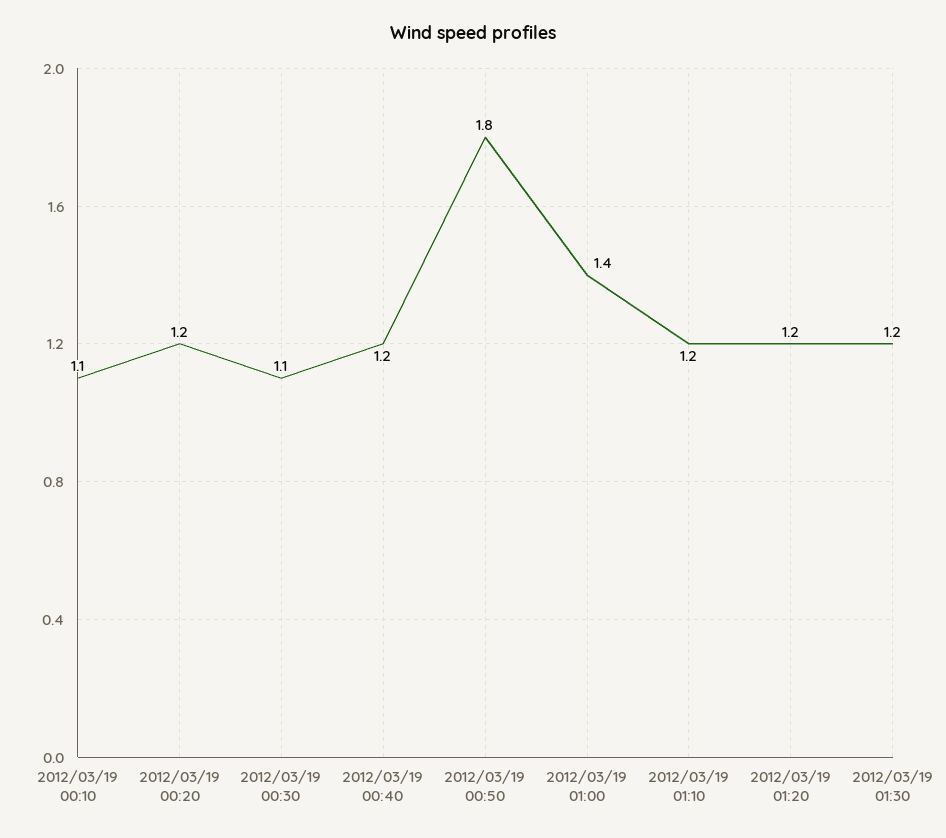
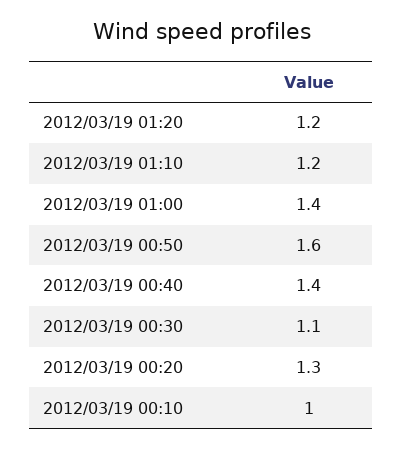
2012/03/19 00:10: 1.1 -> 1
2012/03/19 00:20: 1.2 -> 1.3
2012/03/19 00:40: 1.2 -> 1.4
2012/03/19 00:50: 1.8 -> 1.6
2012/03/19 01:30: 1.2 -> none

